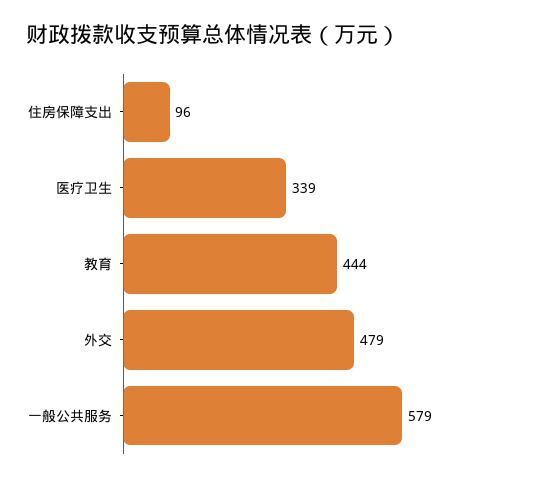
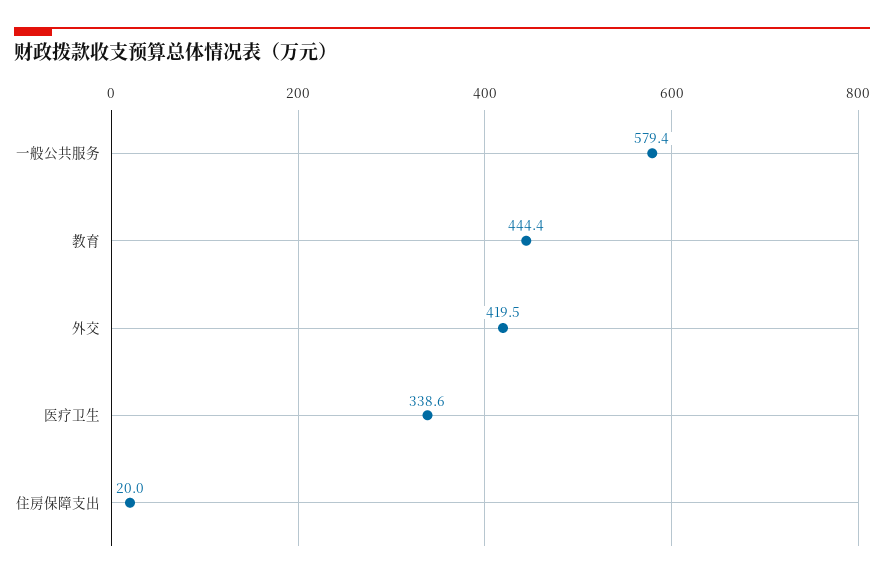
住房保障支出: 96 -> 20
外交: 479 -> 419.5

